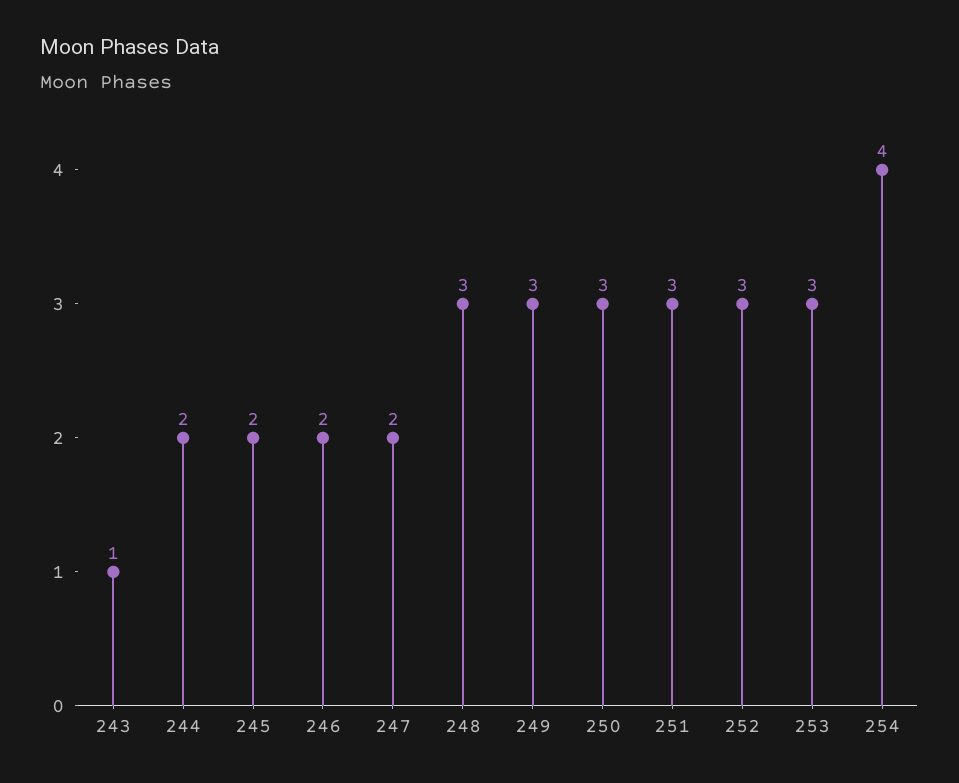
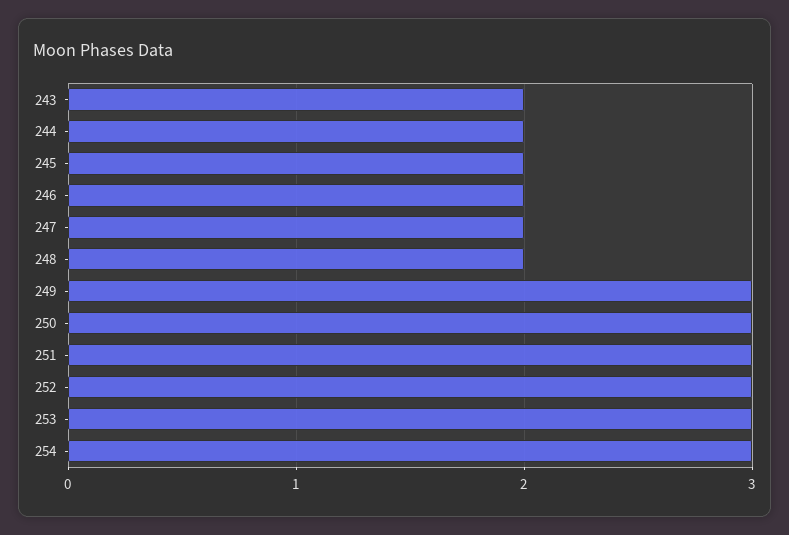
243: 1 -> 2
248: 3 -> 2
254: 4 -> 3

